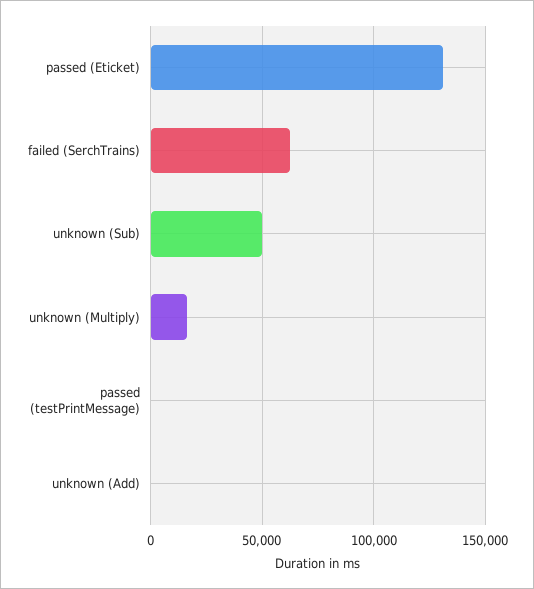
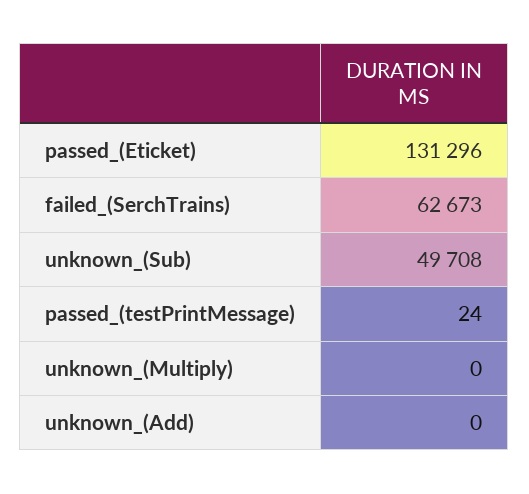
unknown (Multiply): 15000 -> 0

